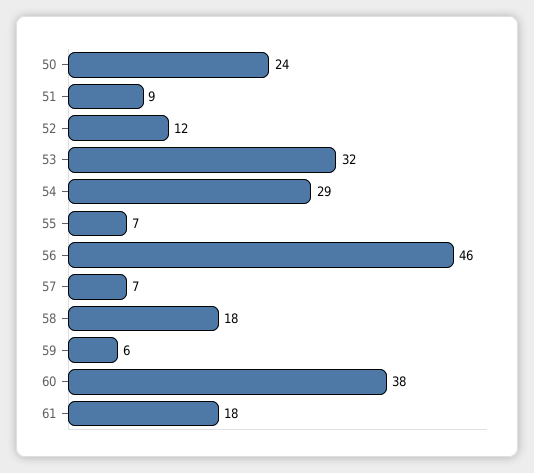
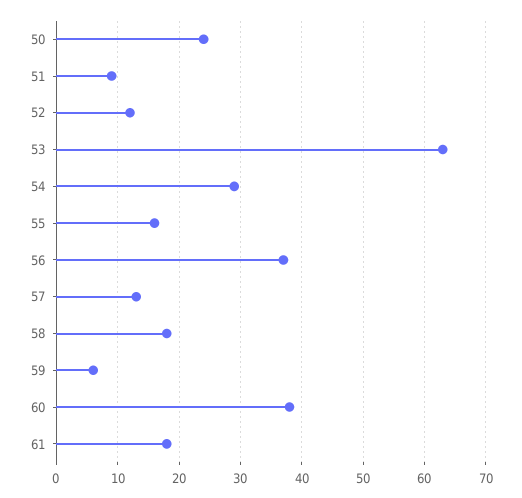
53: 32 -> 63
55: 7 -> 16
56: 46 -> 37
57: 7 -> 13

